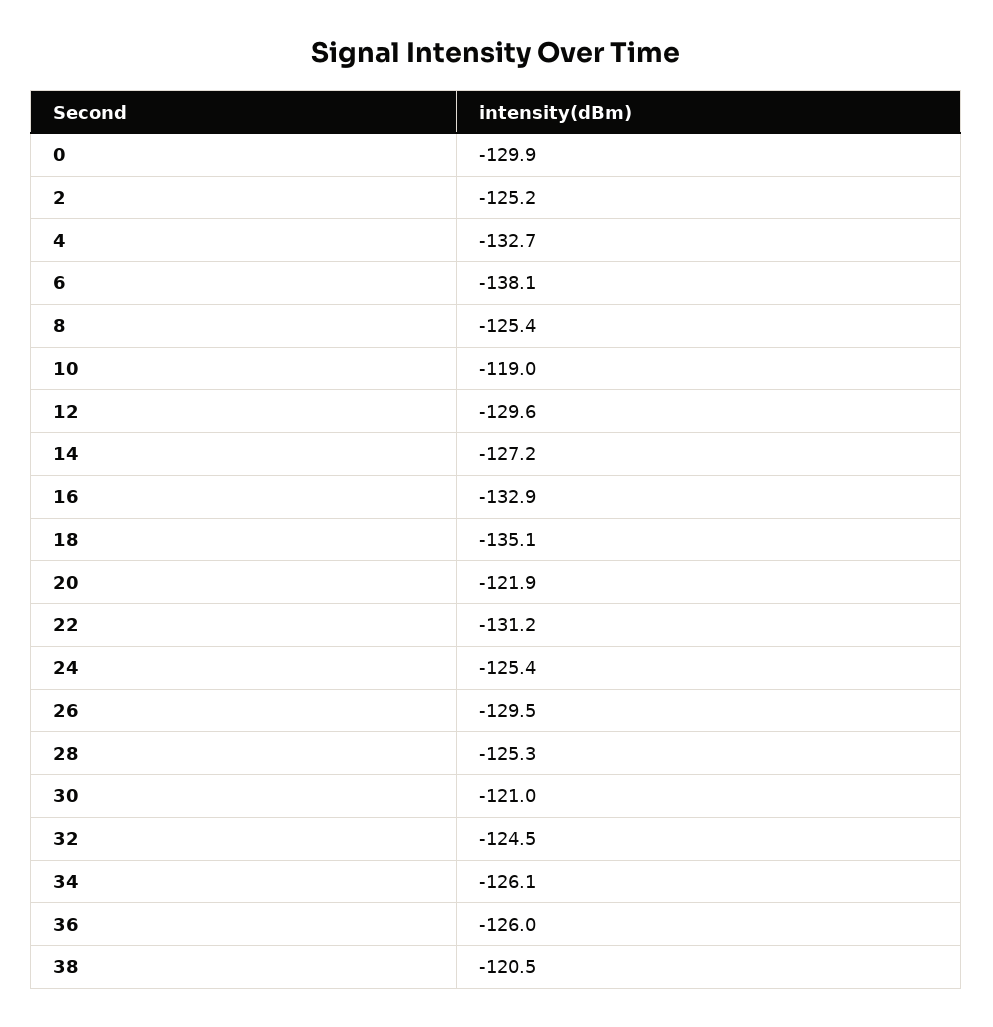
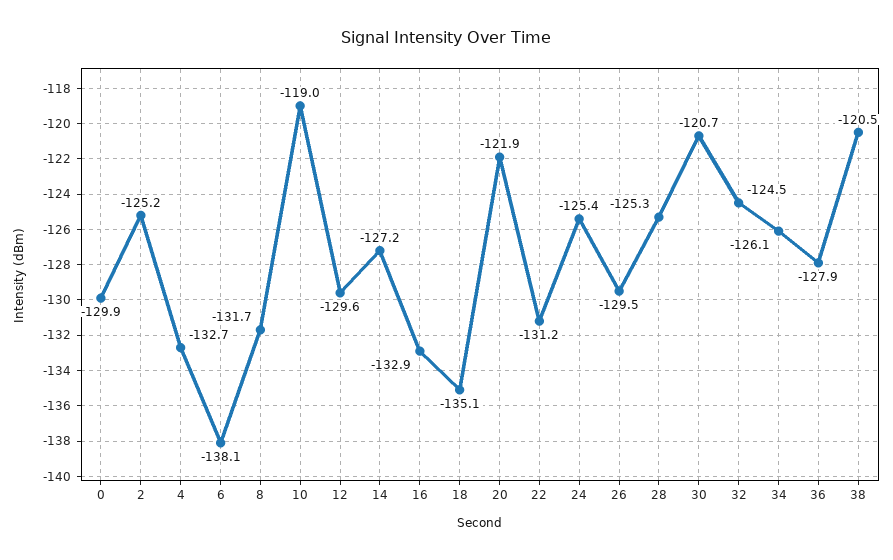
8: -125.4 -> -131.7
30: -121 -> -120.7
36: -126 -> -127.9

